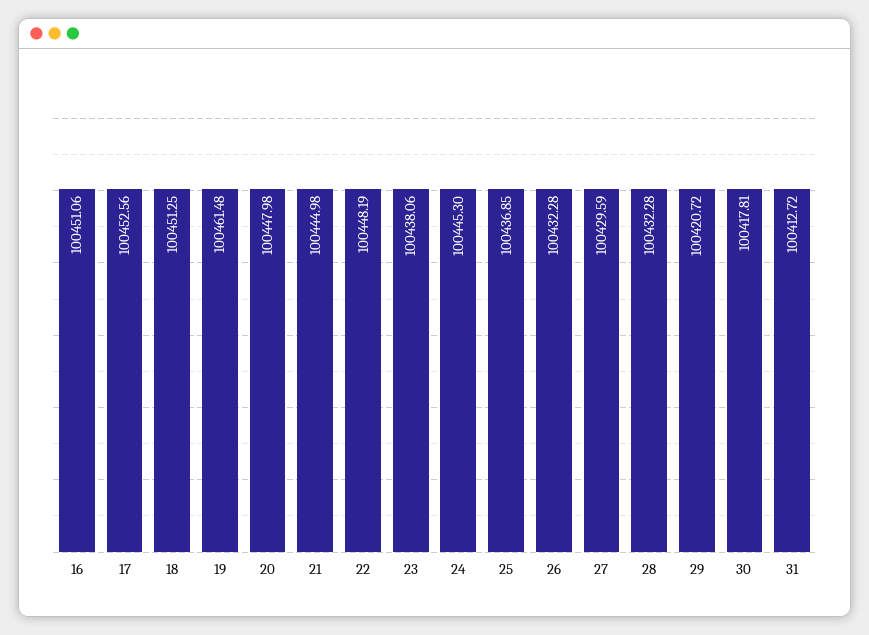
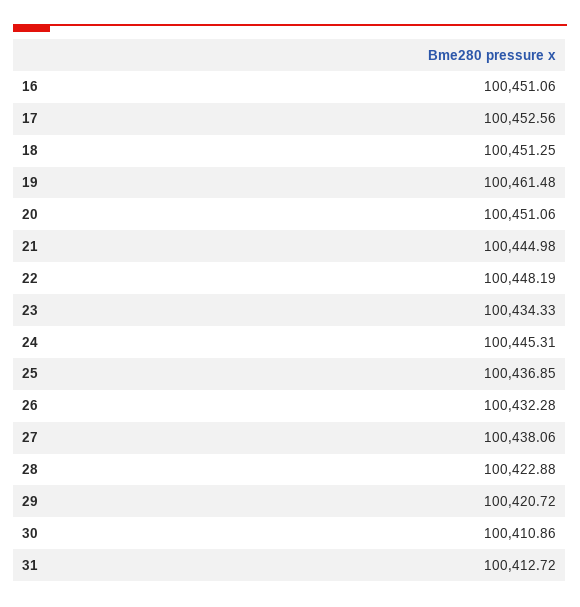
20: 100447.98 -> 100451.06
23: 100438.06 -> 100434.33
24: 100445.3 -> 100445.31
27: 100429.59 -> 100438.06
28: 100432.28 -> 100422.88
30: 100417.81 -> 100410.86

